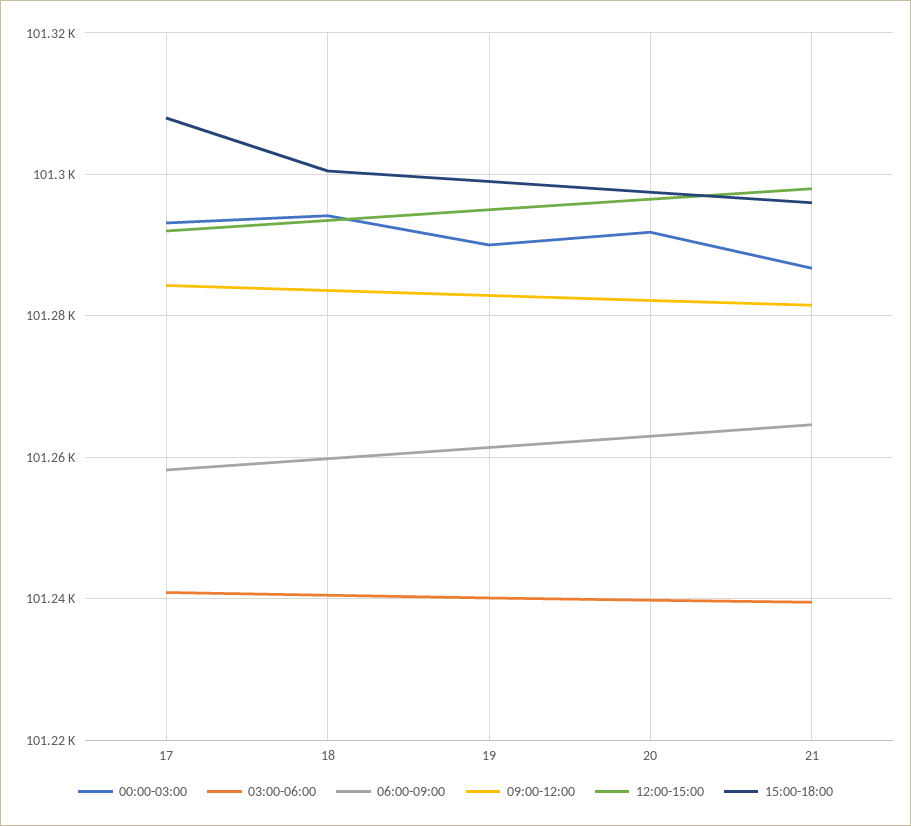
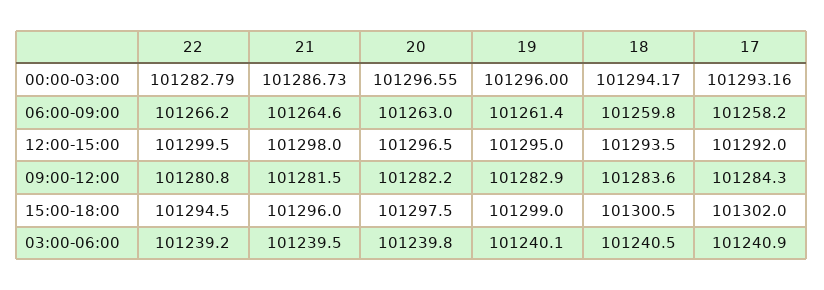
15:00-18:00, 17: 101308 -> 101302
00:00-03:00, 19: 101290 -> 101296
00:00-03:00, 20: 101292 -> 101296.55
00:00-03:00, 22: none -> 101282.79
06:00-09:00, 22: none -> 101266.2
12:00-15:00, 22: none -> 101299.5
09:00-12:00, 22: none -> 101280.8
15:00-18:00, 22: none -> 101294.5
03:00-06:00, 22: none -> 101239.2

